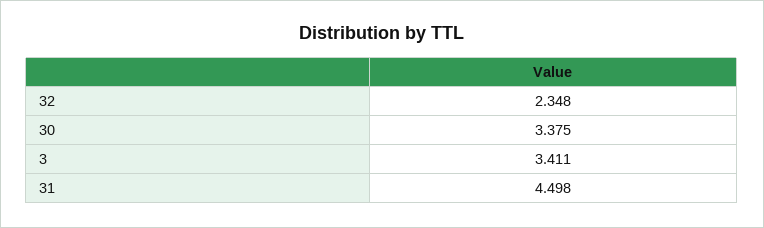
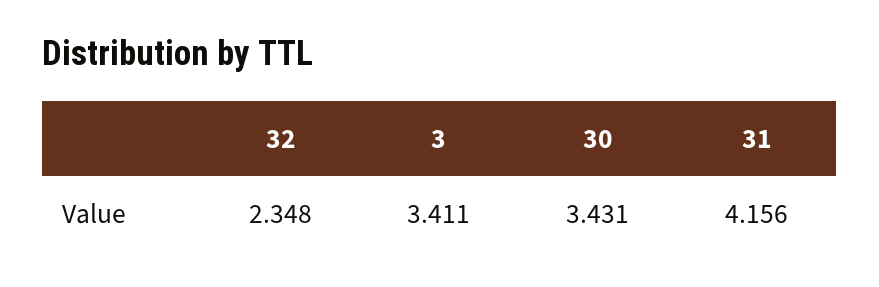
30: 3.375 -> 3.431
31: 4.498 -> 4.156

